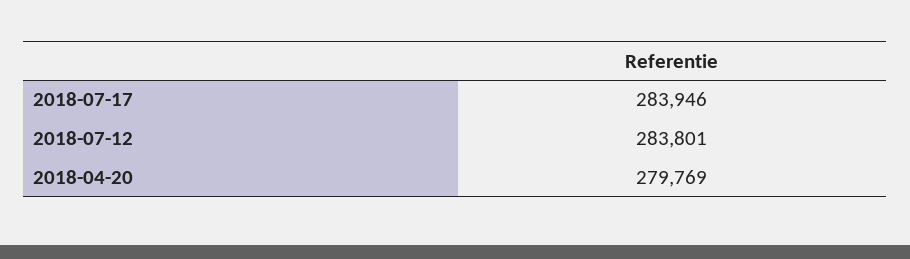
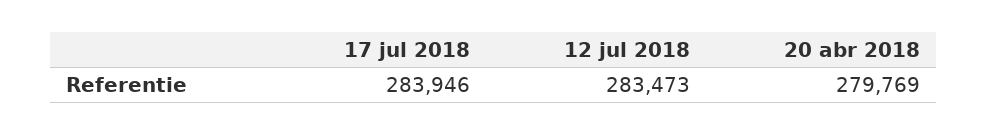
2018-07-12: 283801 -> 283473

